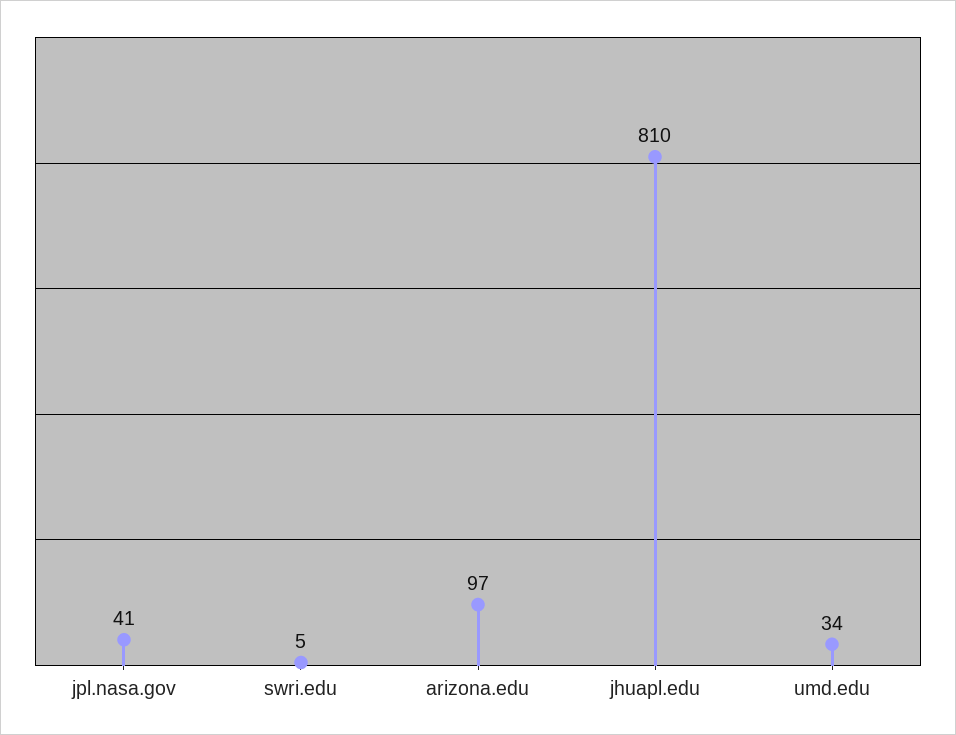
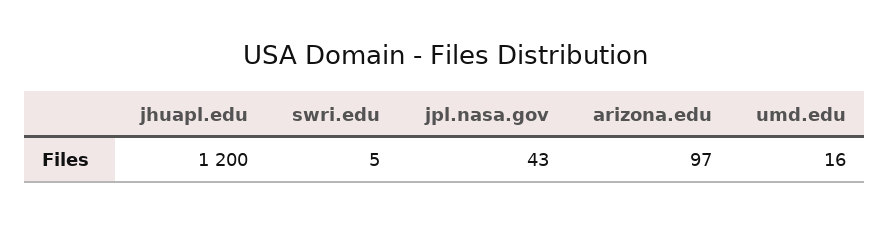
jpl.nasa.gov: 41 -> 43
jhuapl.edu: 810 -> 1200
umd.edu: 34 -> 16

